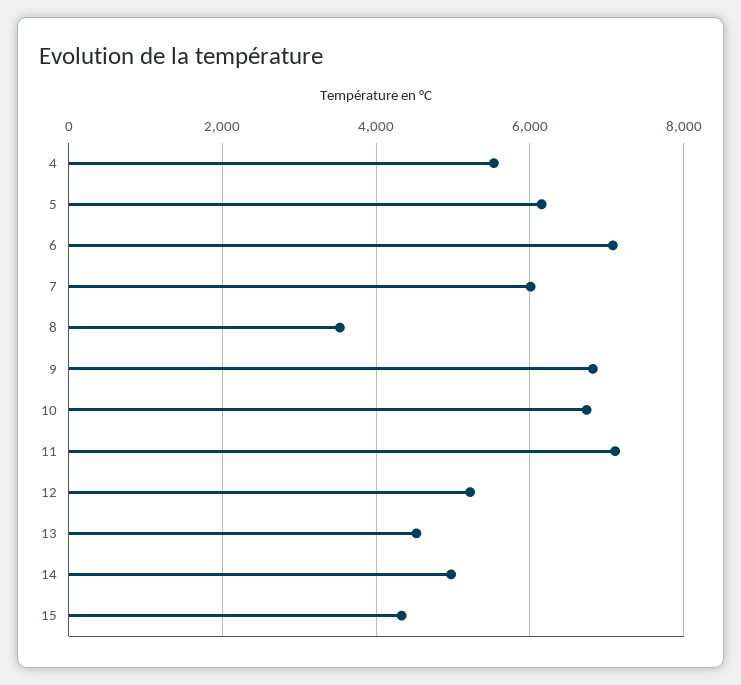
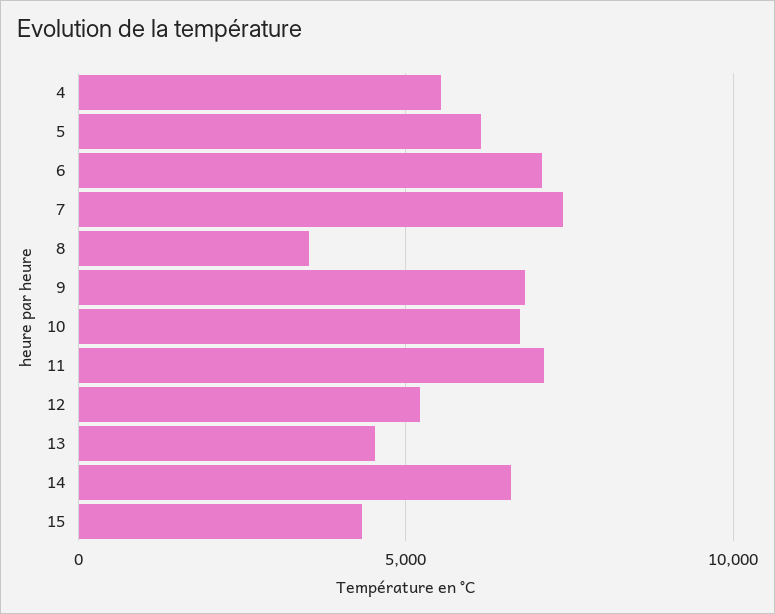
7: 6000 -> 7500
14: 5000 -> 6500

